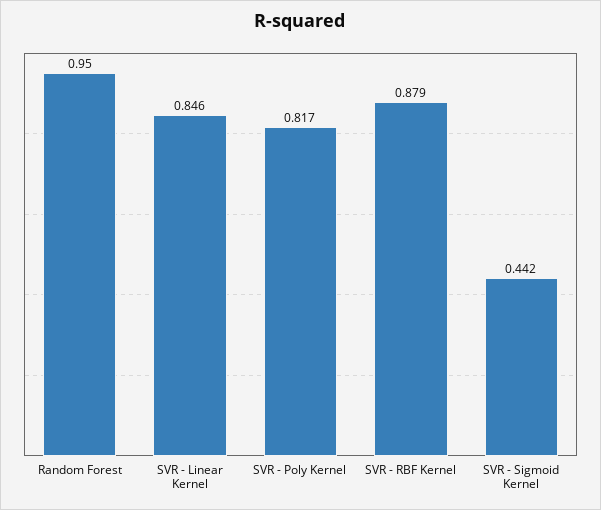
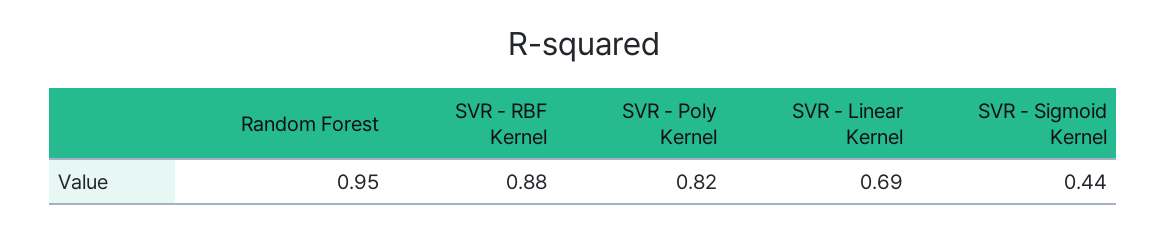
SVR - Linear Kernel: 0.846 -> 0.69

